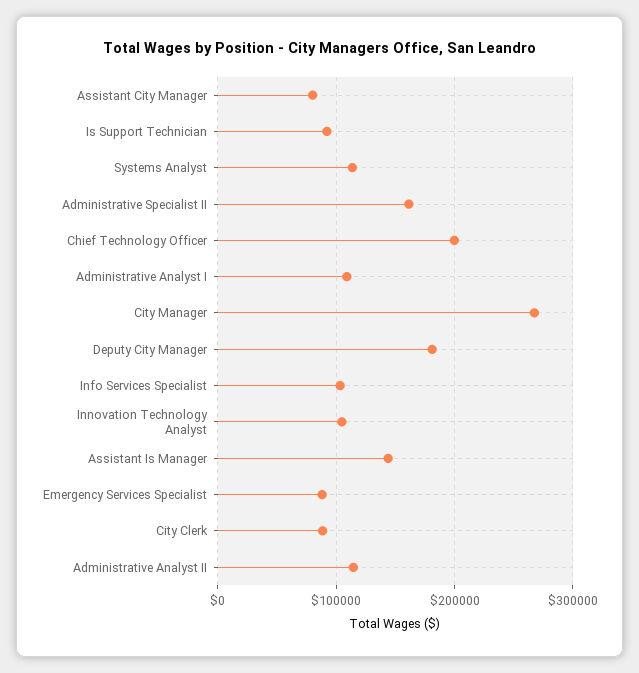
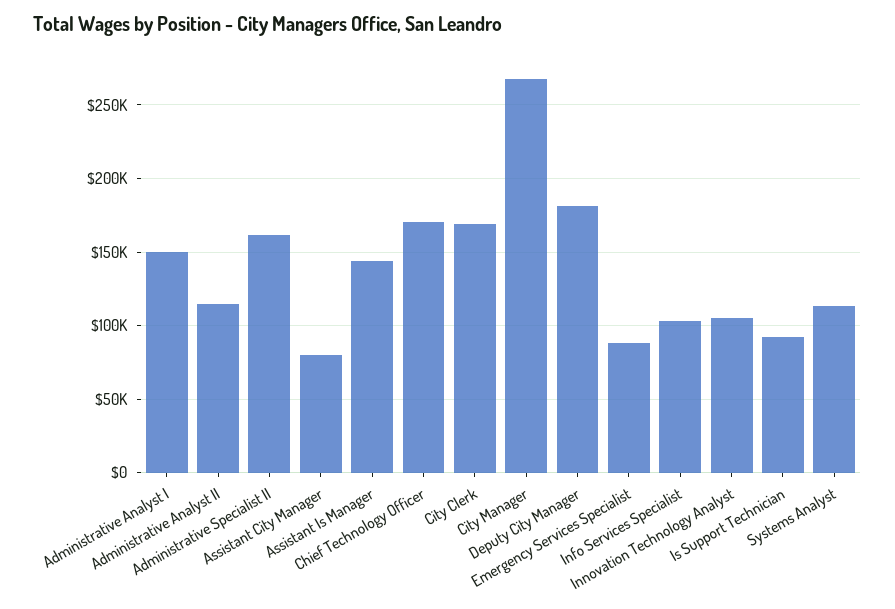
Chief Technology Officer: 200000 -> 170000
Administrative Analyst I: 110000 -> 150000
City Clerk: 90000 -> 170000

